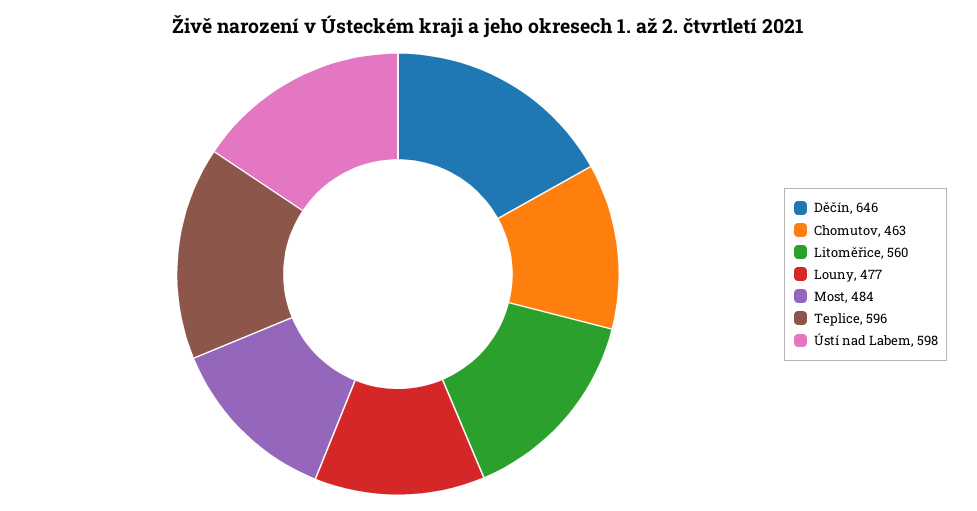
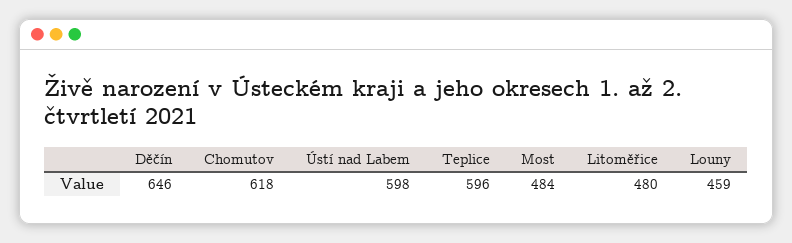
Chomutov: 463 -> 618
Litoměřice: 560 -> 480
Louny: 477 -> 459

